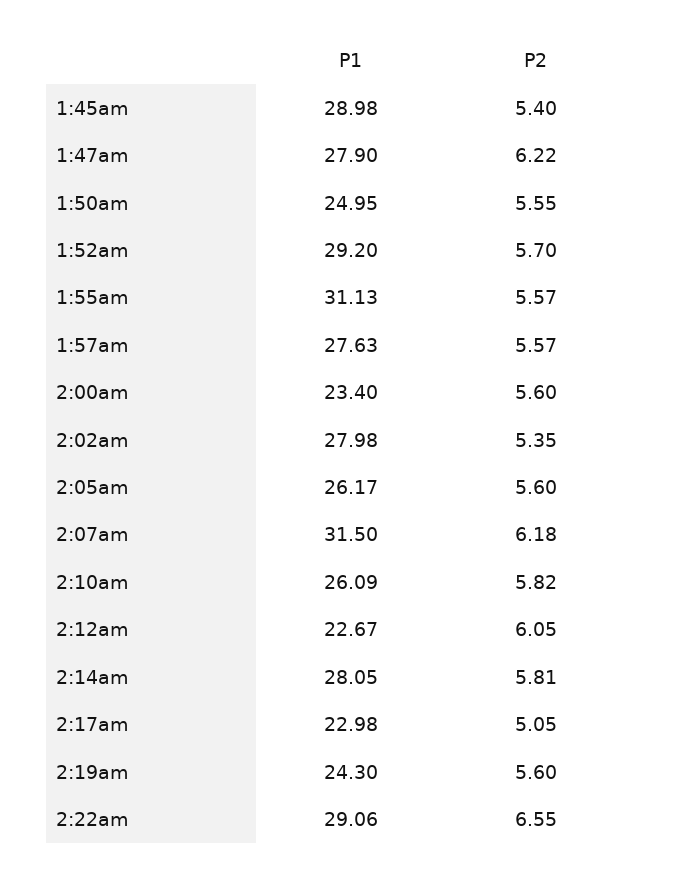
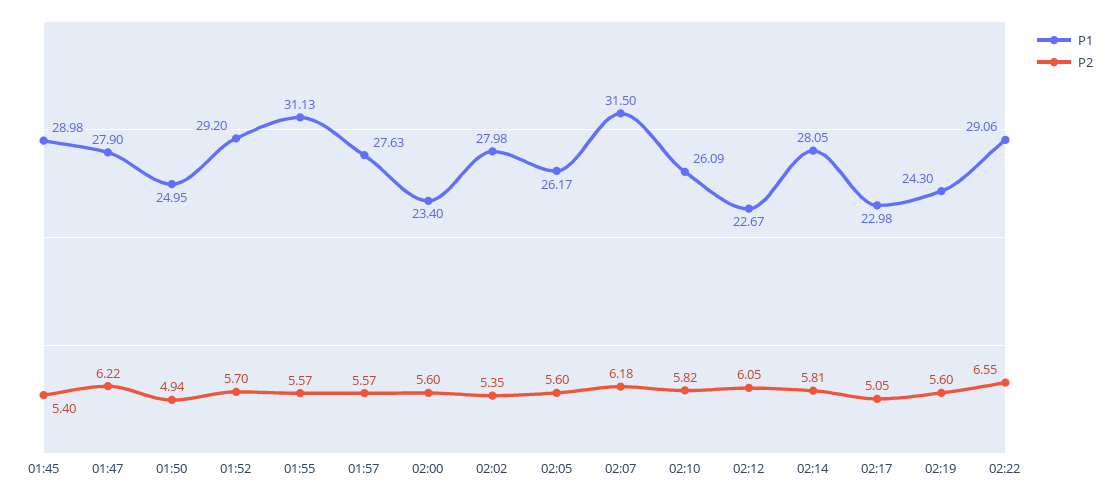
P2, 1:50am: 5.55 -> 4.94

